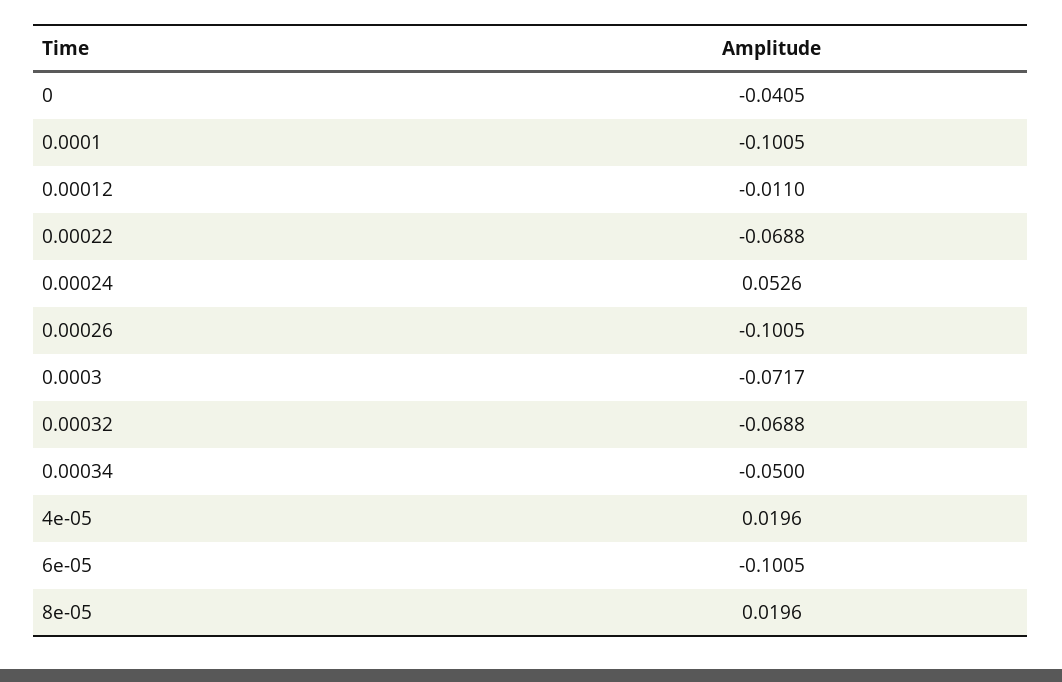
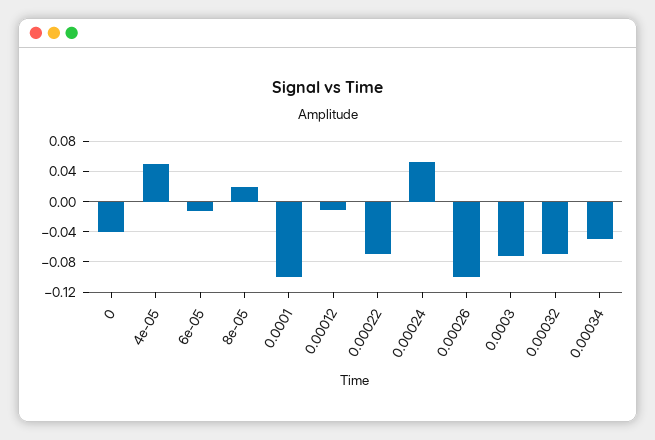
4e-05: 0.0196 -> 0.05
6e-05: -0.1005 -> -0.01

